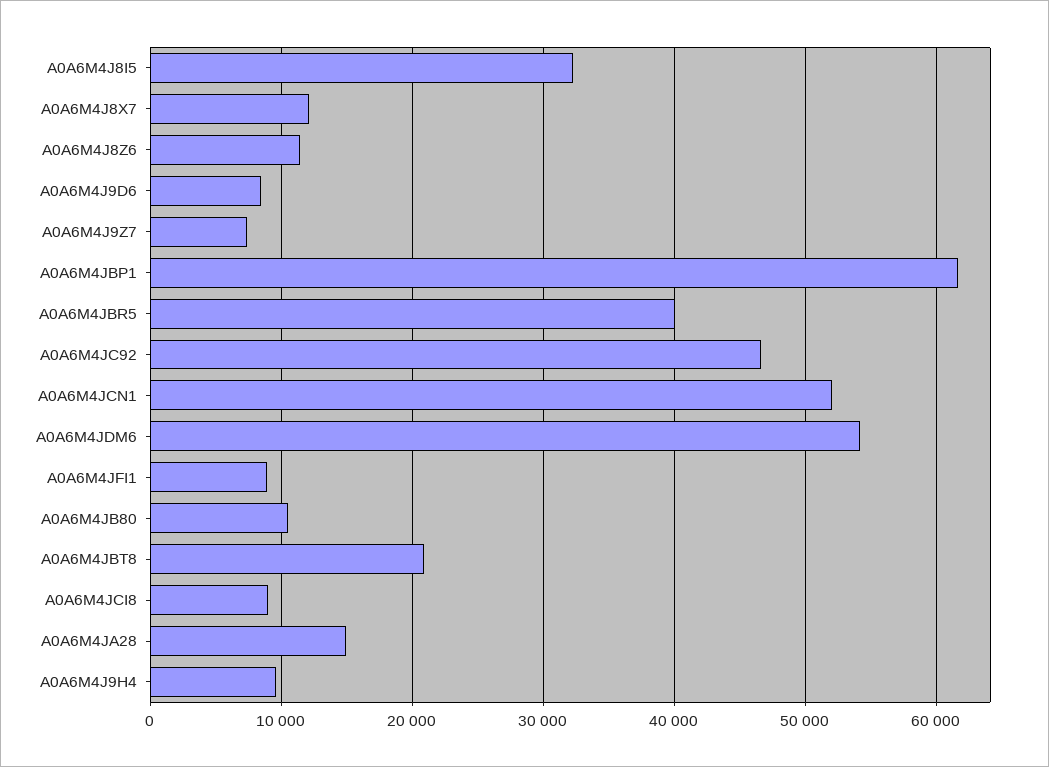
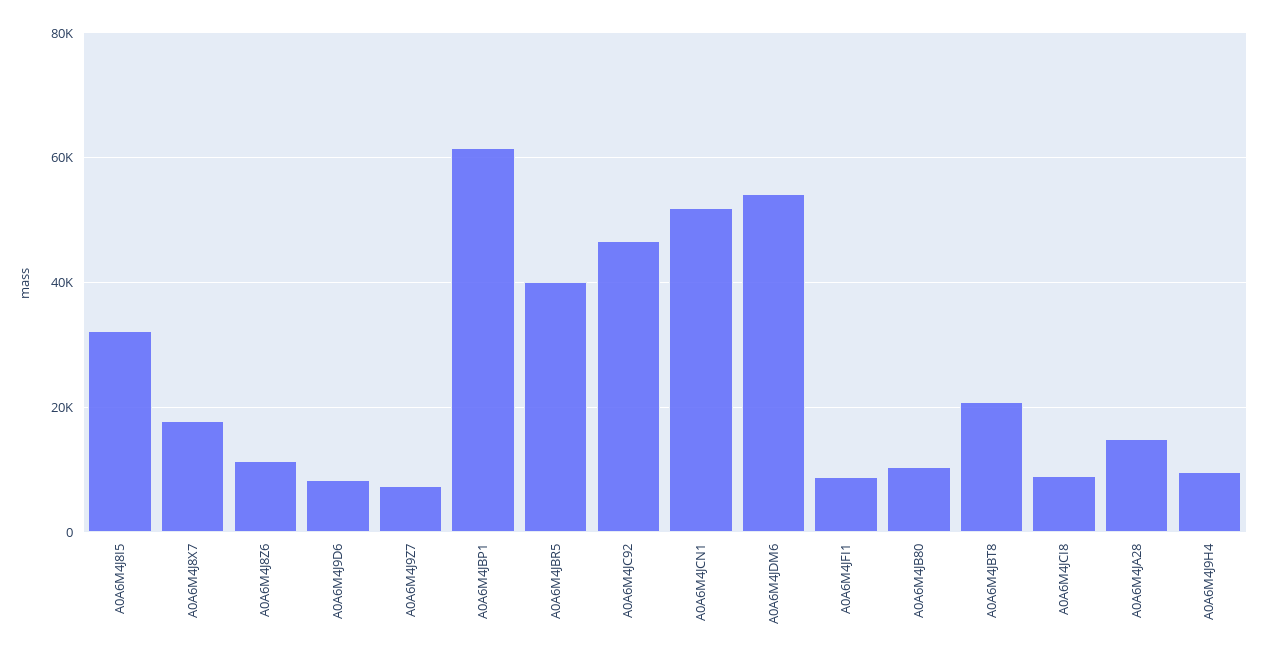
A0A6M4J8X7: 12000 -> 18000

